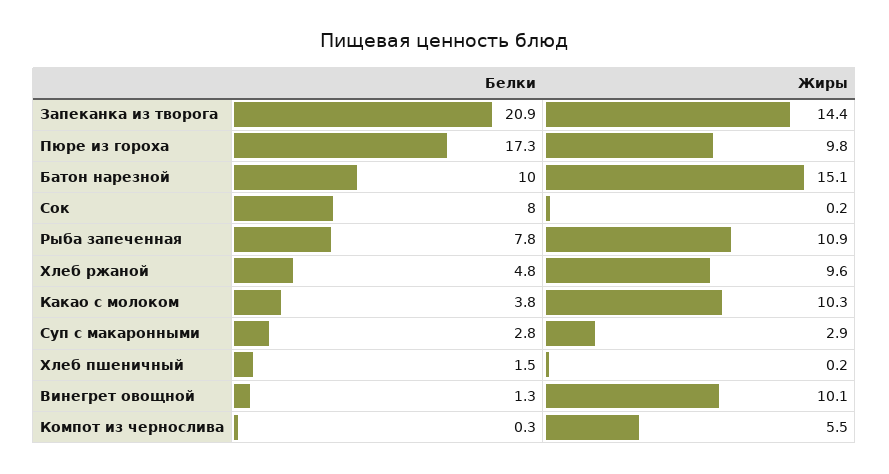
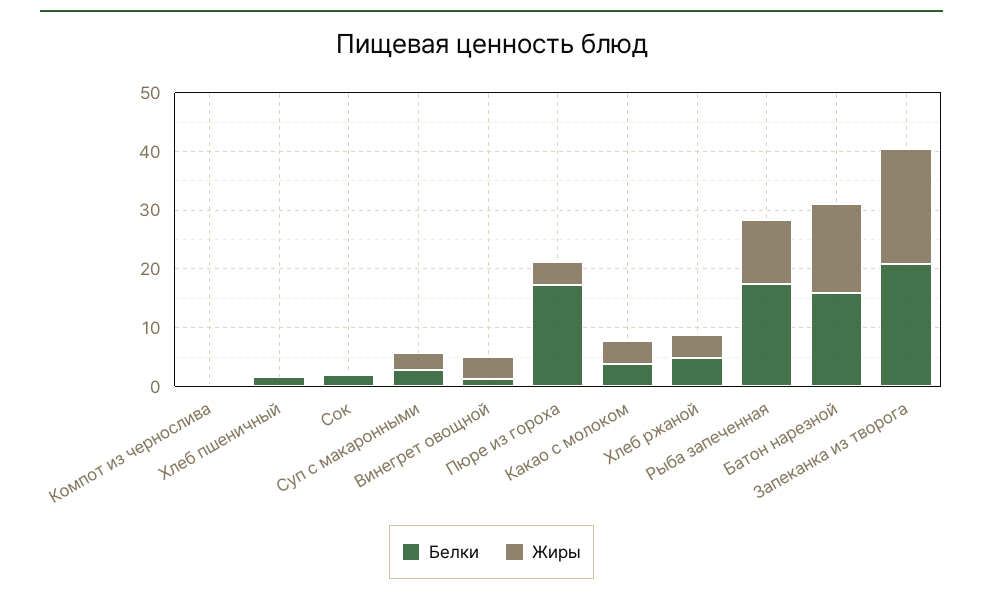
Жиры, Запеканка из творога: 14.4 -> 20
Жиры, Пюре из гороха: 9.8 -> 4
Белки, Батон нарезной: 10 -> 16
Белки, Сок: 8 -> 2
Белки, Рыба запеченная: 7.8 -> 18
Жиры, Хлеб ржаной: 9.6 -> 4
Жиры, Какао с молоком: 10.3 -> 4
Жиры, Винегрет овощной: 10.1 -> 4
Жиры, Компот из чернослива: 5.5 -> 0

